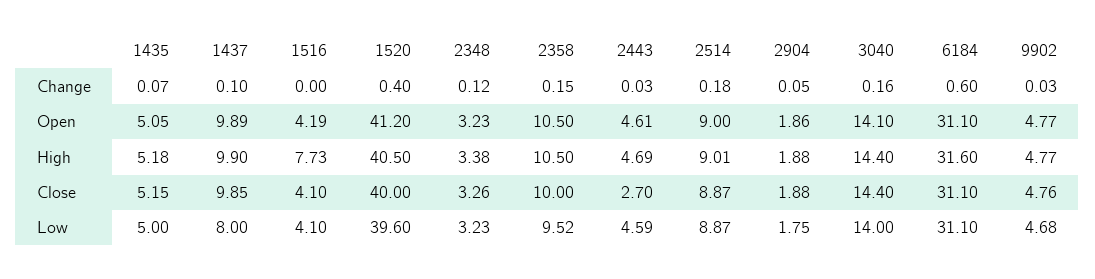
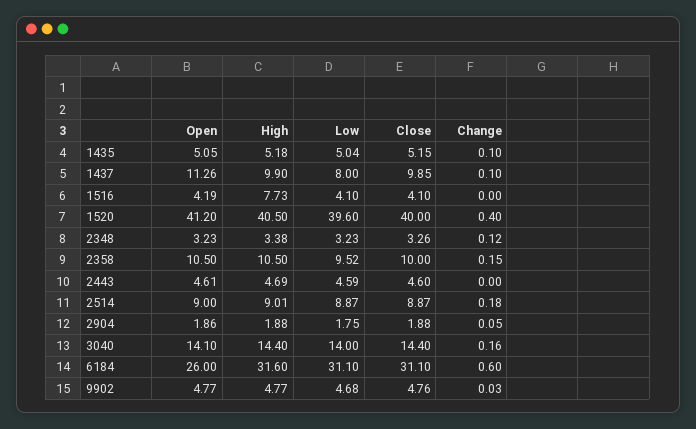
1435, Change: 0.07 -> 0.1
2443, Change: 0.03 -> 0
1437, Open: 9.89 -> 11.26
6184, Open: 31.1 -> 26
2443, Close: 2.7 -> 4.6
1435, Low: 5 -> 5.04

